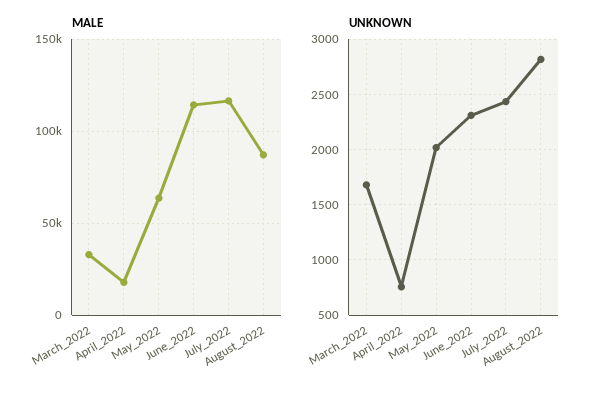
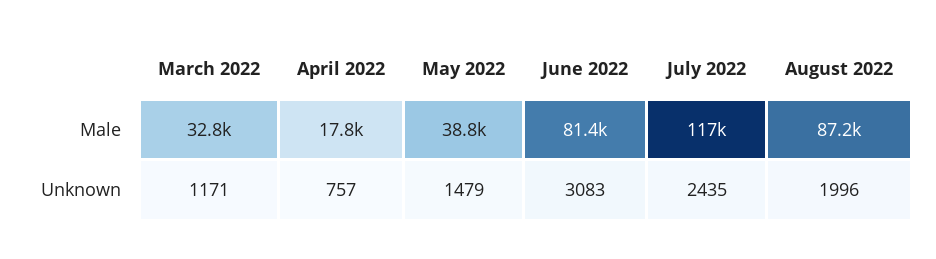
MALE, May_2022: 65000 -> 38800
MALE, June_2022: 115000 -> 81400
UNKNOWN, March_2022: 1700 -> 1171
UNKNOWN, May_2022: 2000 -> 1479
UNKNOWN, June_2022: 2300 -> 3083
UNKNOWN, August_2022: 2800 -> 1996

